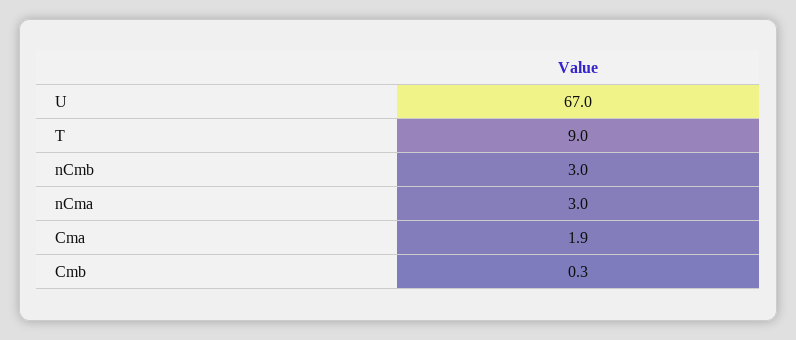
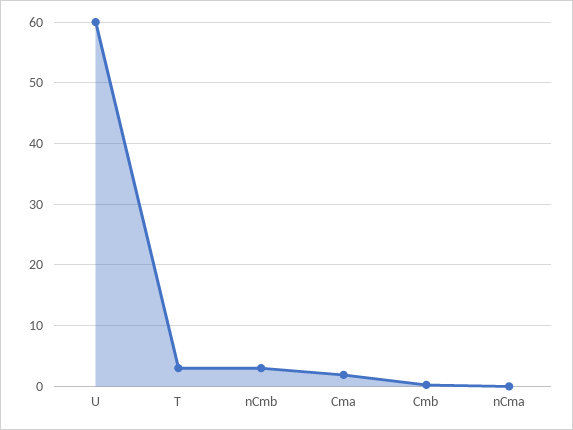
U: 67 -> 60
T: 9 -> 3
nCma: 3 -> 0

